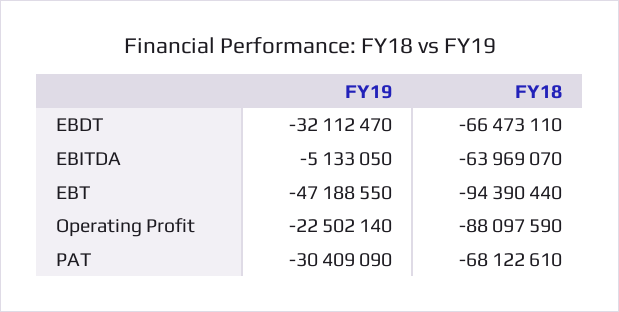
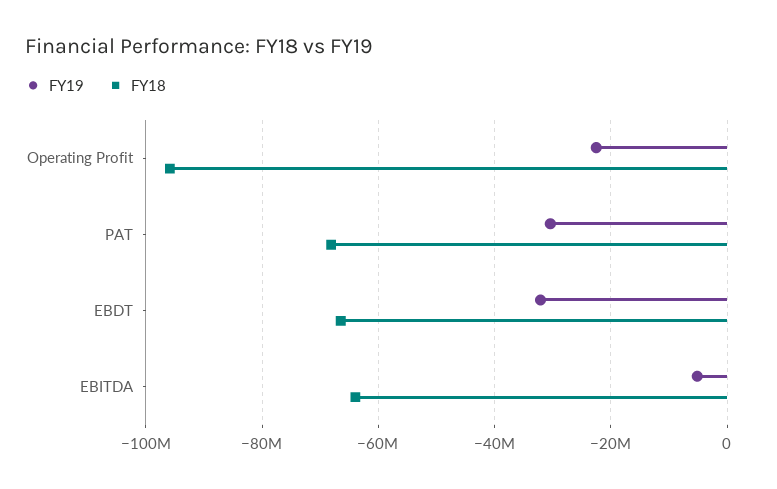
FY19, EBT: -47188550 -> none
FY18, EBT: -94390440 -> none
FY18, Operating Profit: -88097590 -> -96000000

